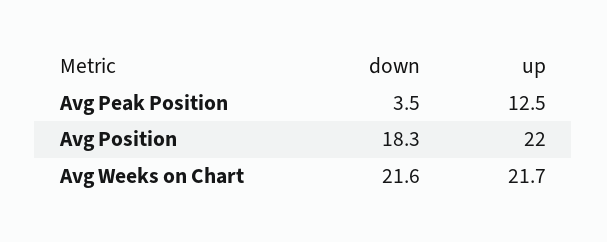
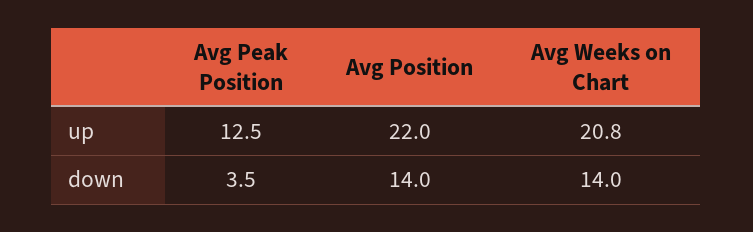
down, Avg Position: 18.3 -> 14
down, Avg Weeks on Chart: 21.6 -> 14
up, Avg Weeks on Chart: 21.7 -> 20.8

